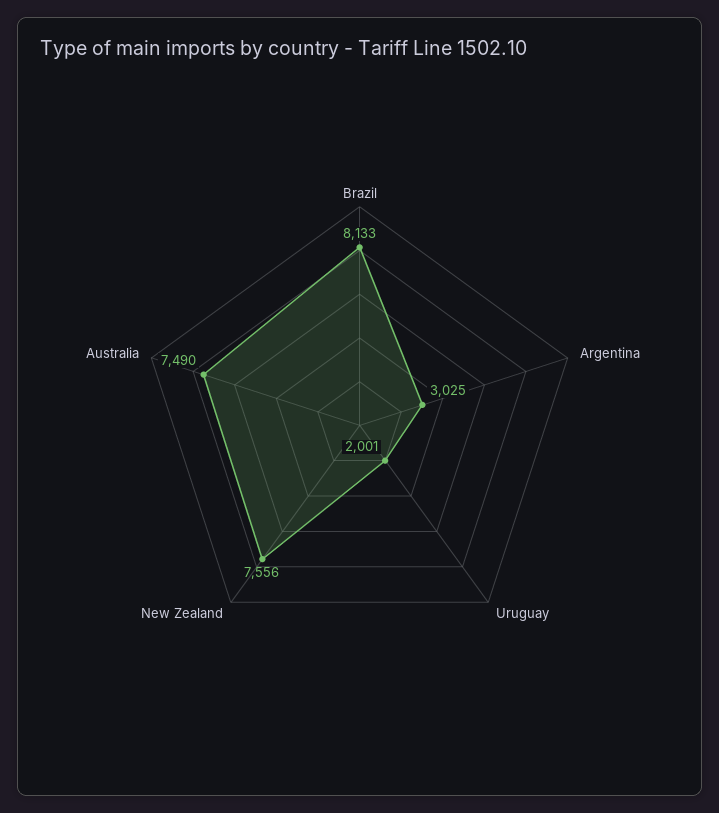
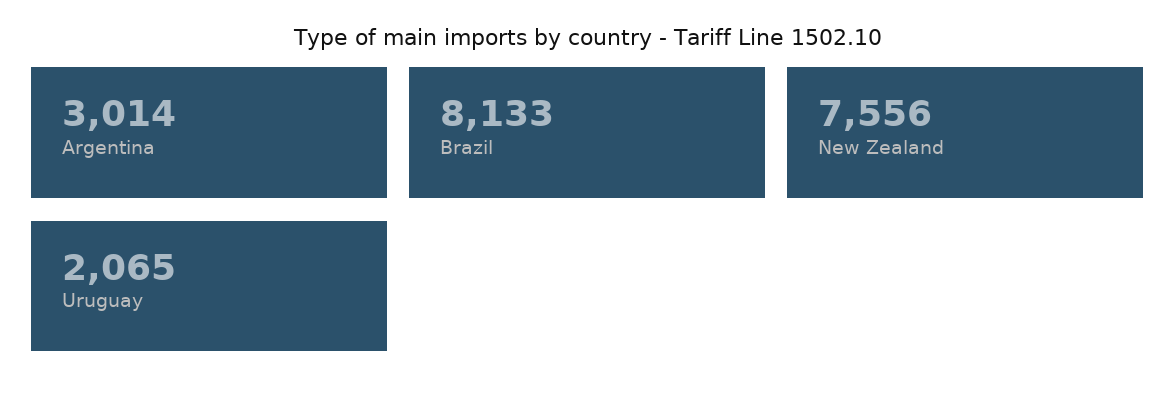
Argentina: 3025 -> 3014
Uruguay: 2001 -> 2065
Australia: 7490 -> none

